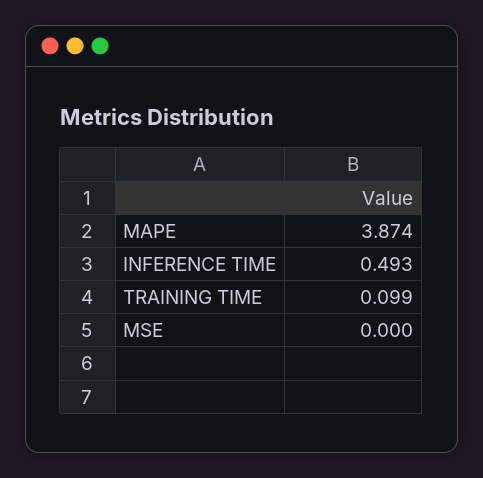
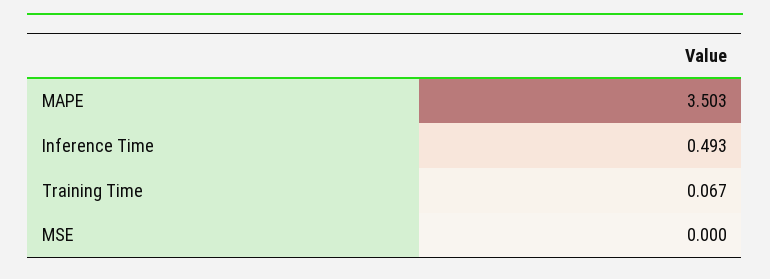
MAPE: 3.874 -> 3.503
TRAINING TIME: 0.099 -> 0.067

